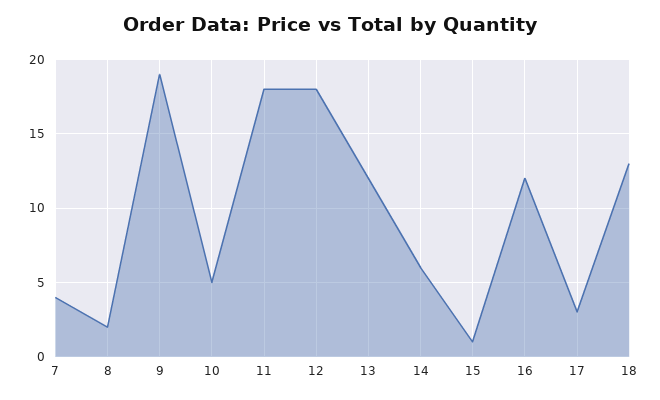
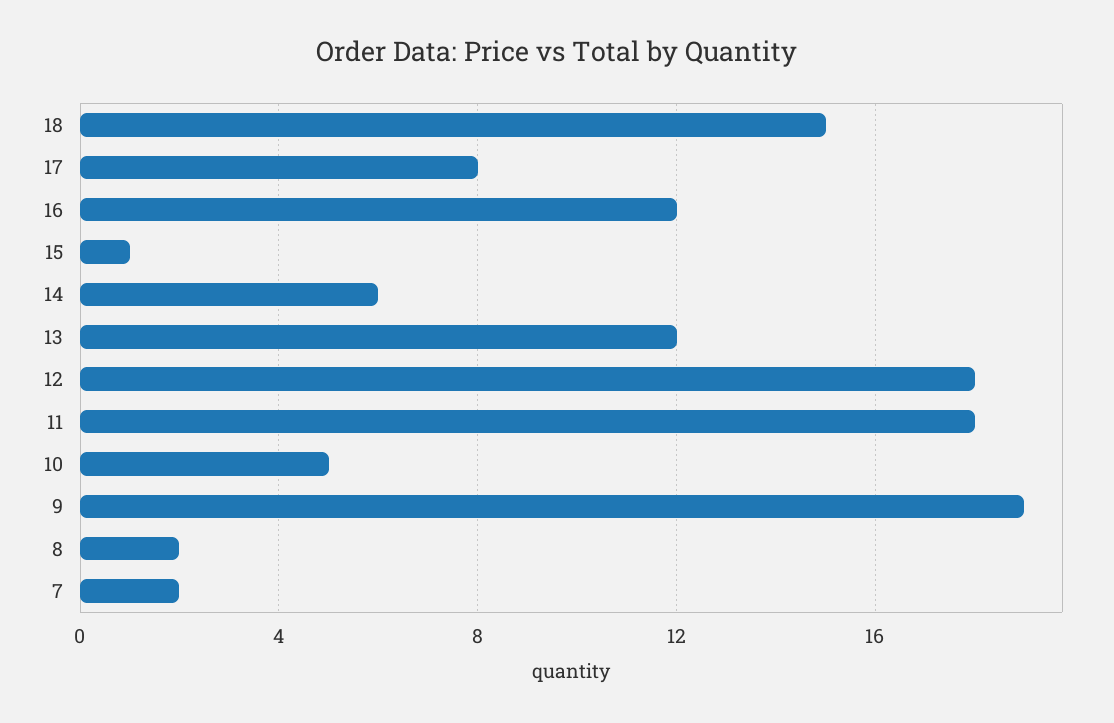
7: 4 -> 2
17: 3 -> 8
18: 13 -> 15

